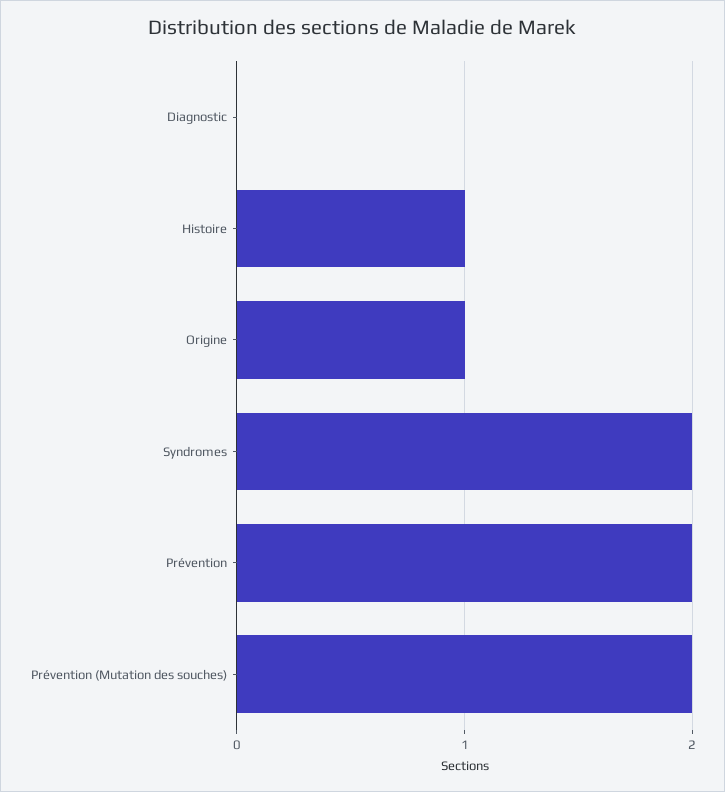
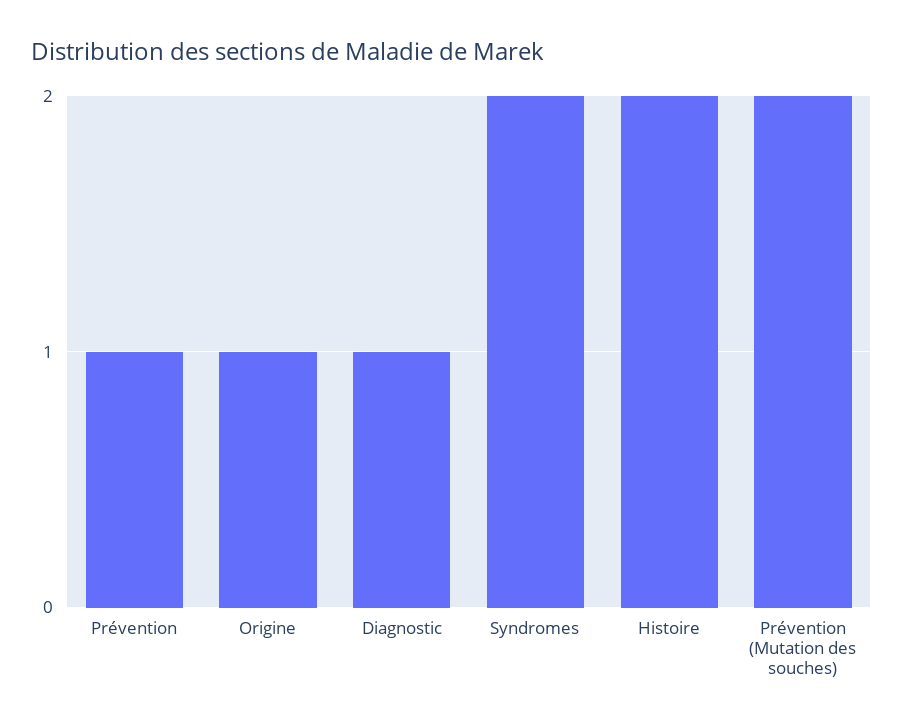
Diagnostic: 0 -> 1
Histoire: 1 -> 2
Prévention: 2 -> 1

